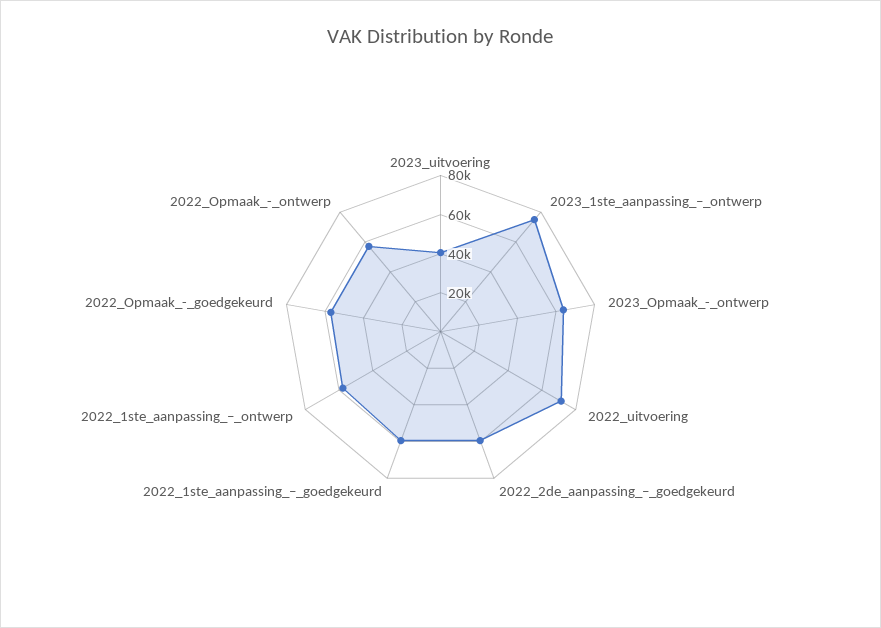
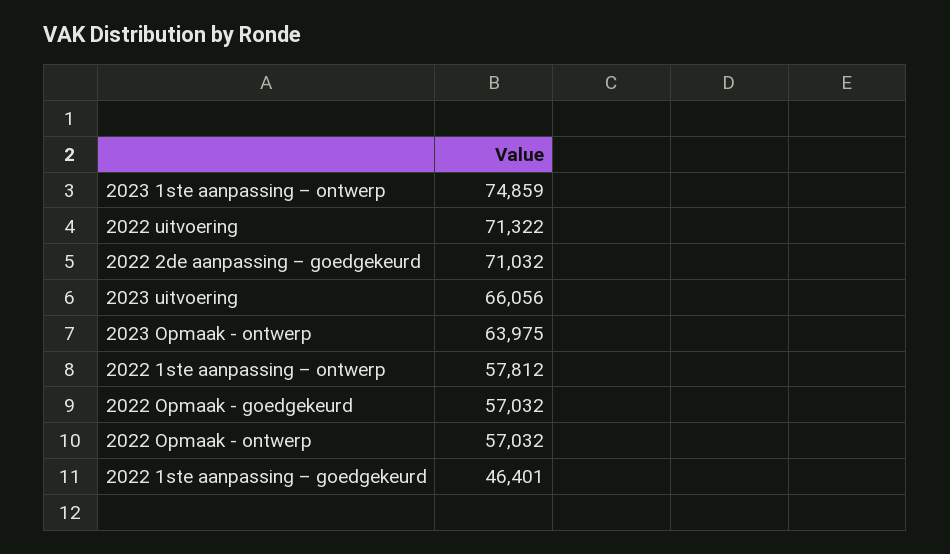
2023_uitvoering: 40000 -> 66056
2022_2de_aanpassing_–_goedgekeurd: 60000 -> 71032
2022_1ste_aanpassing_–_goedgekeurd: 60000 -> 46401

